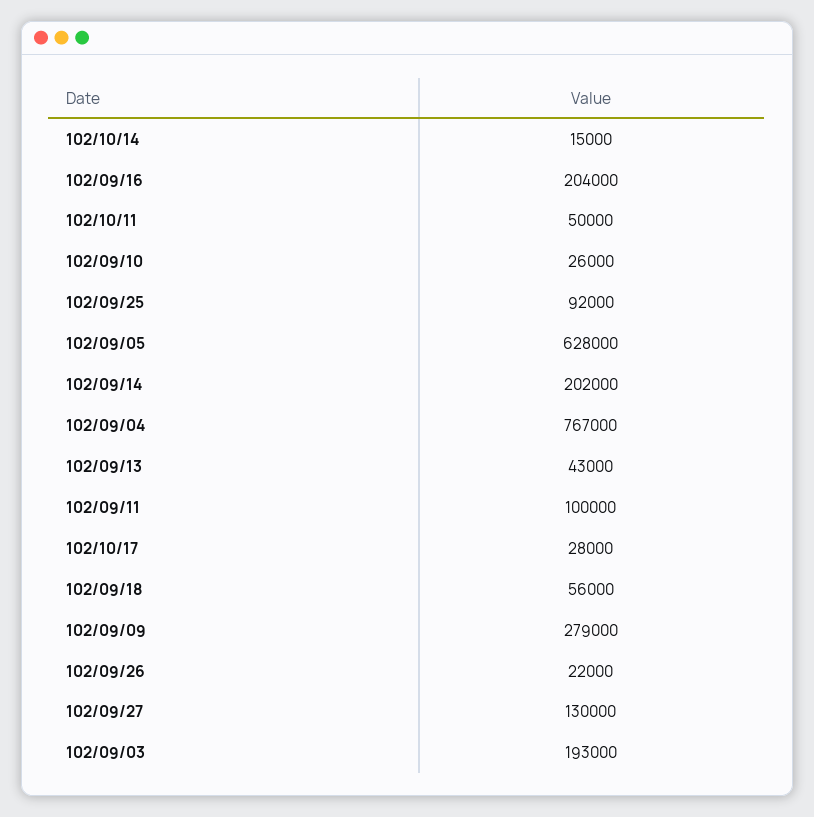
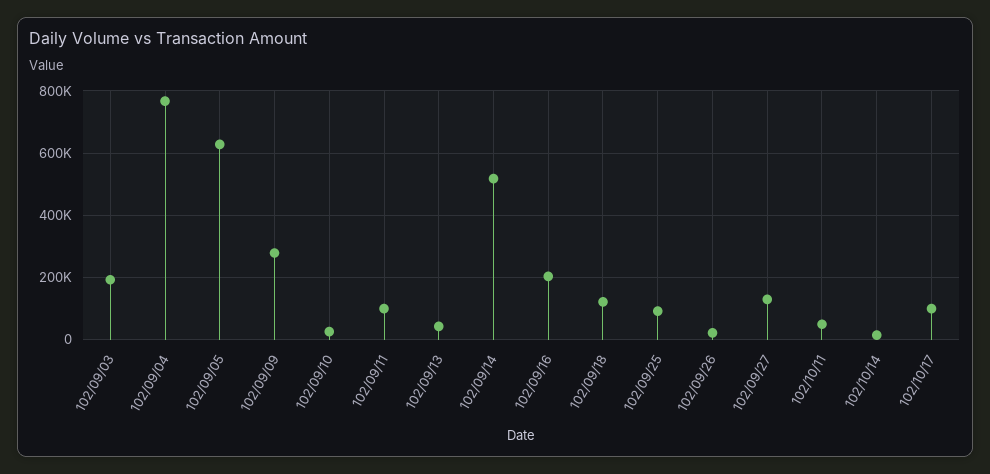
102/09/14: 202000 -> 520000
102/10/17: 28000 -> 100000
102/09/18: 56000 -> 120000

